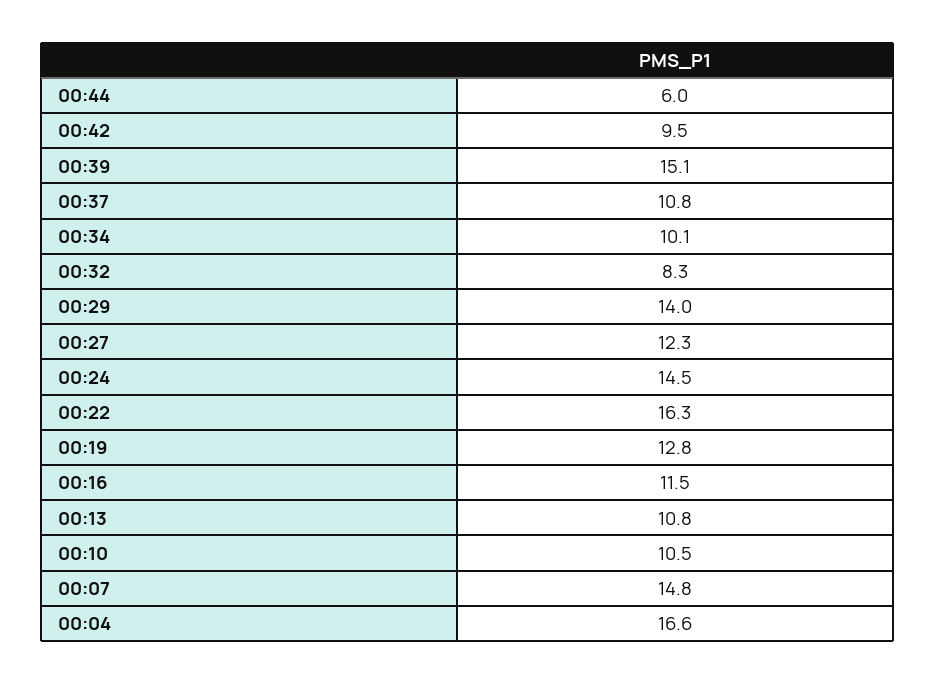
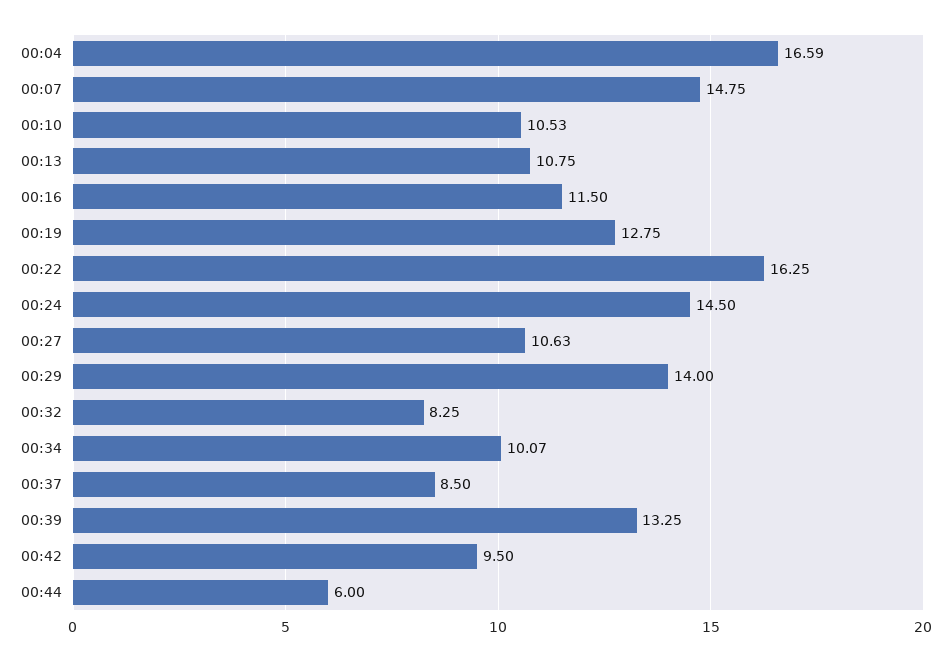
00:39: 15.1 -> 13.25
00:37: 10.8 -> 8.5
00:27: 12.3 -> 10.63

